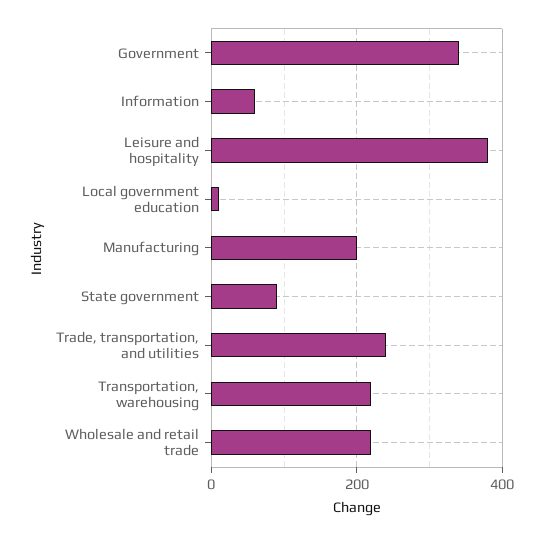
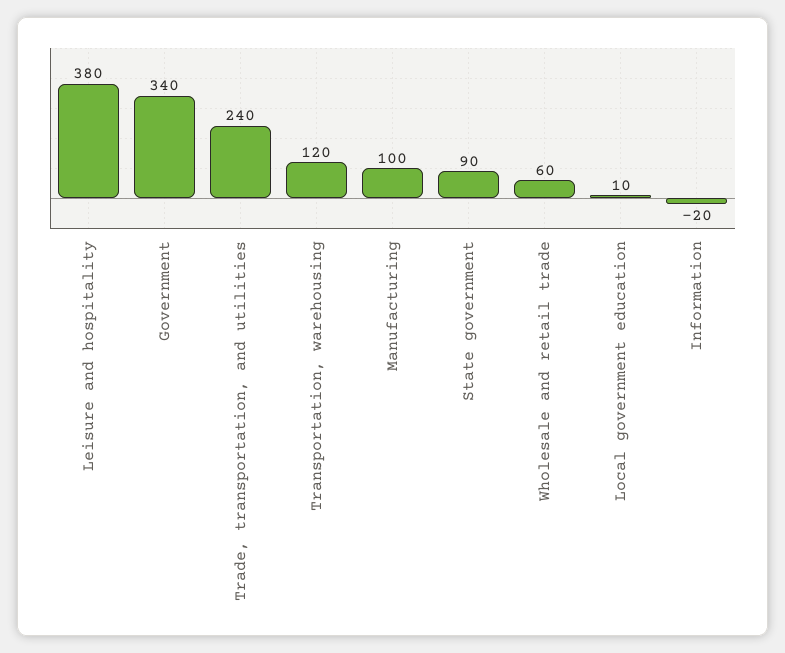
Information: 60 -> -20
Manufacturing: 200 -> 100
Transportation, warehousing: 220 -> 120
Wholesale and retail trade: 220 -> 60

